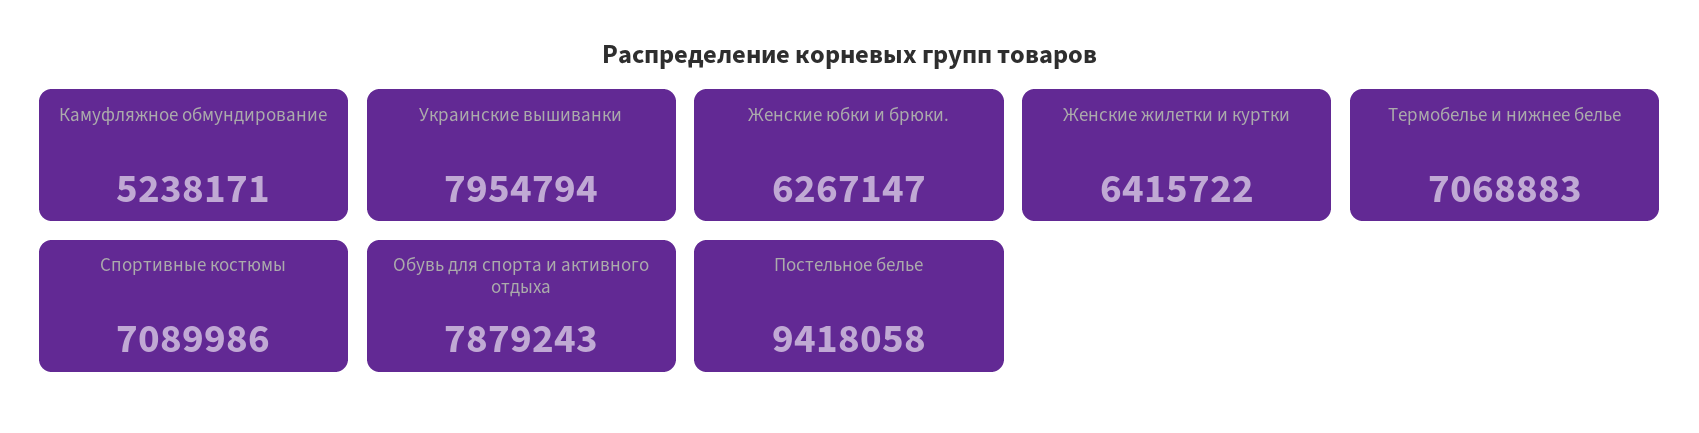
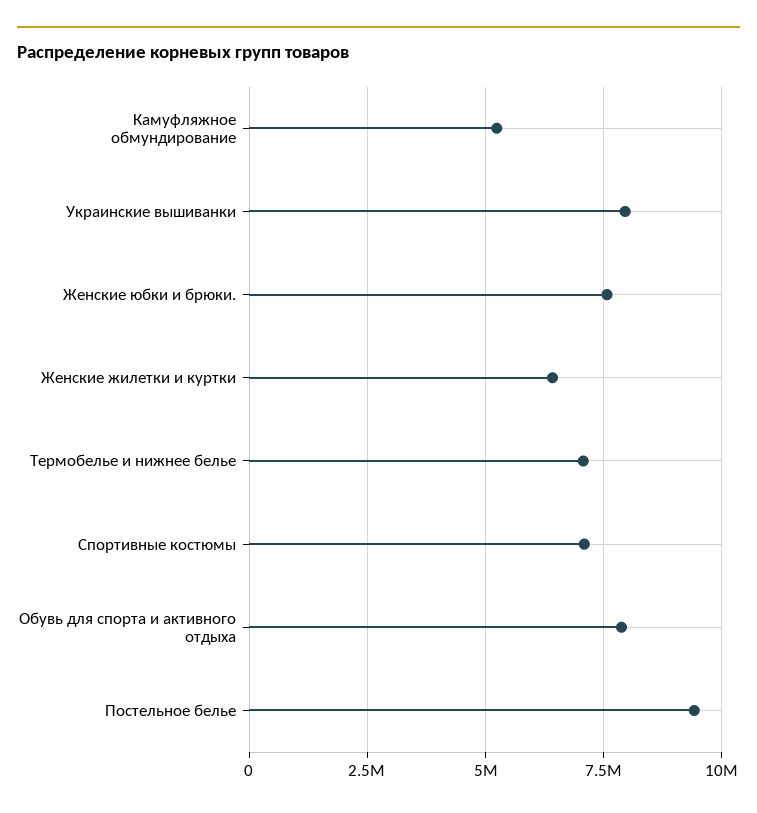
Женские юбки и брюки.: 6267147 -> 7500000

